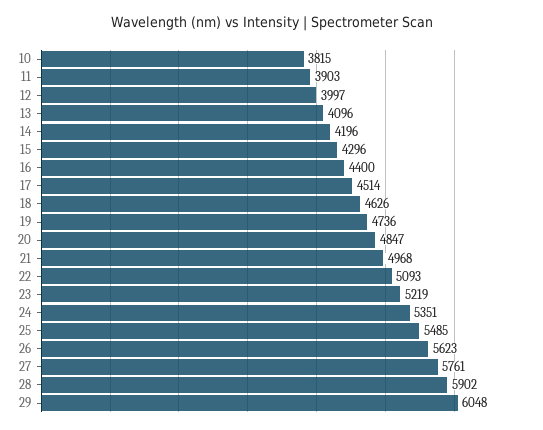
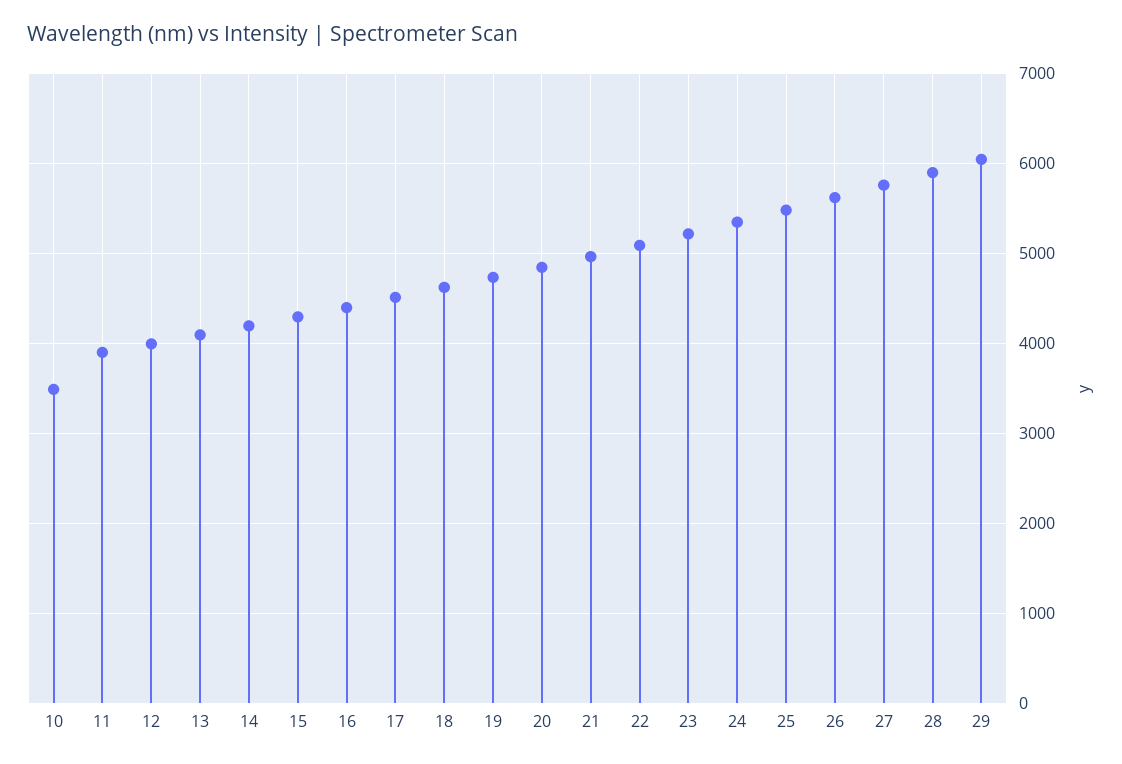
10: 3815 -> 3500

